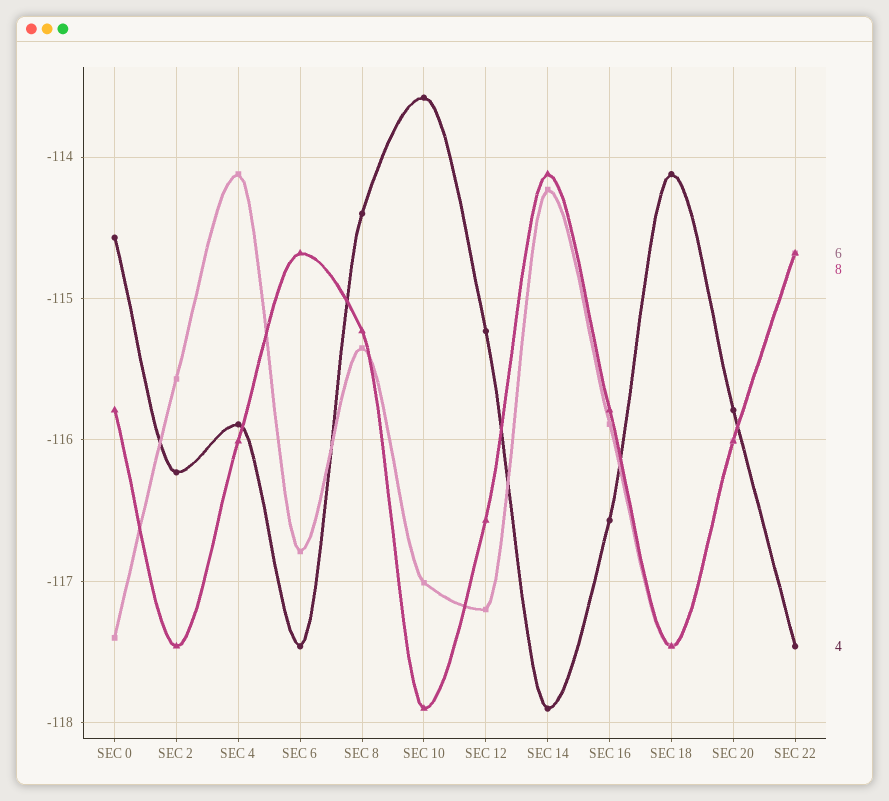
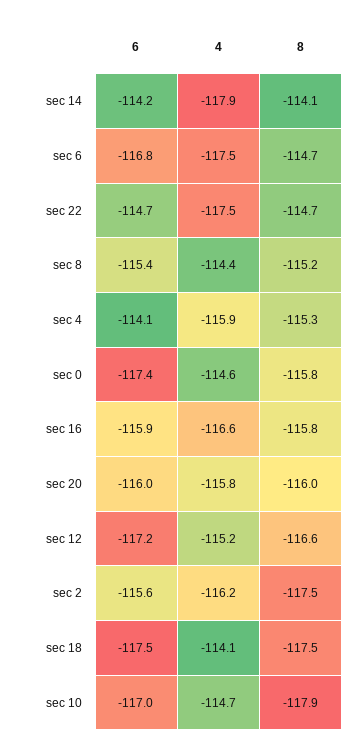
8, SEC 4: -116 -> -115.3
4, SEC 10: -113.6 -> -114.7

